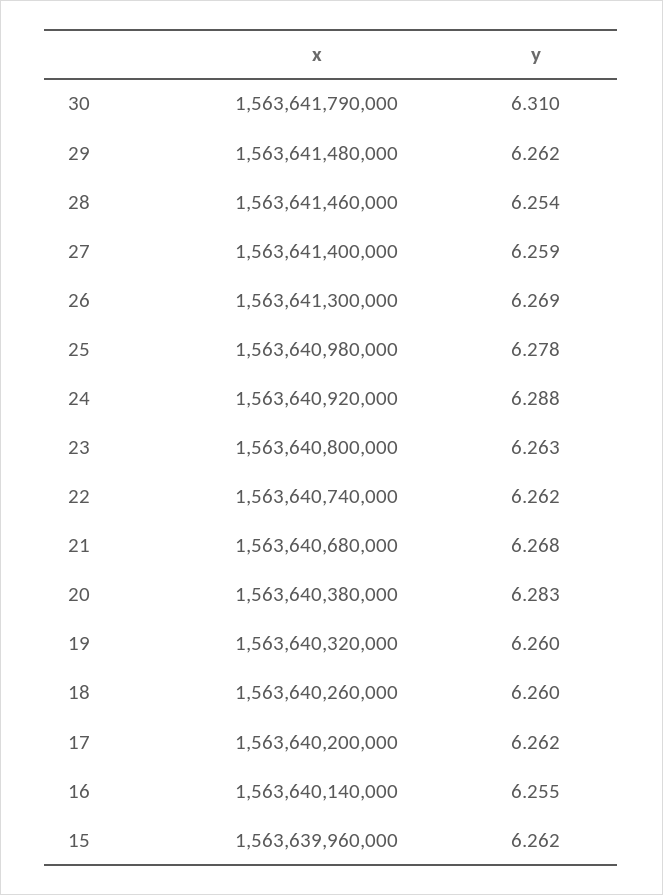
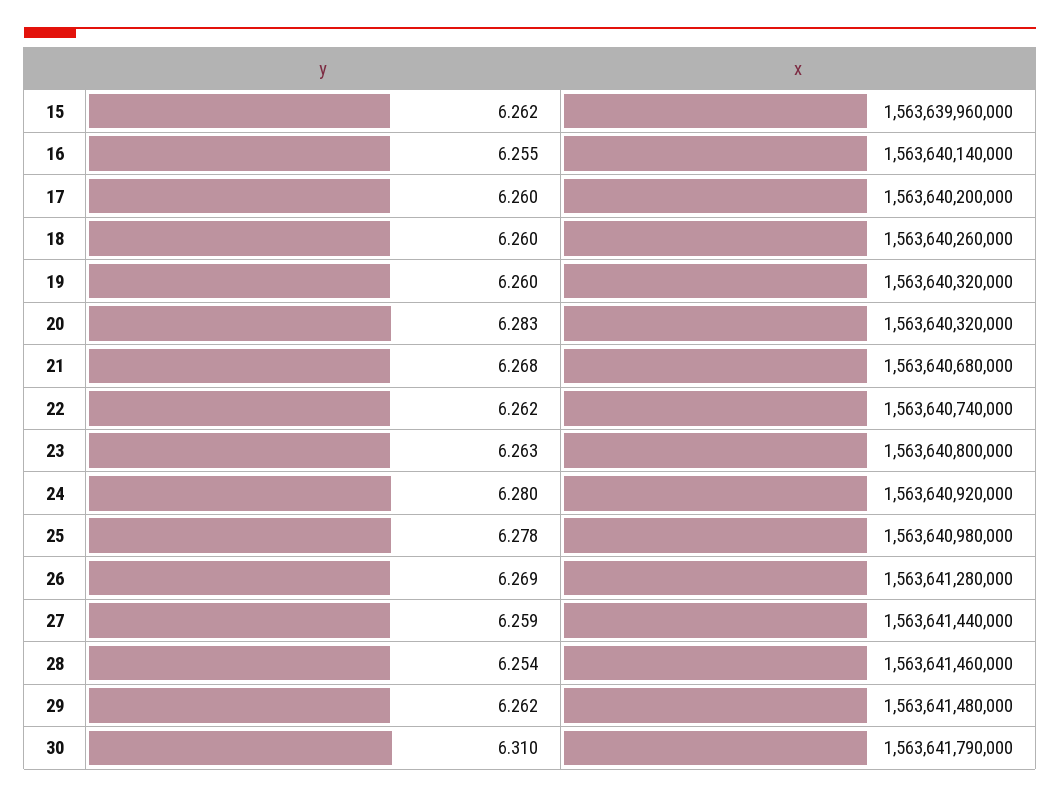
x, 27: 1563641400000 -> 1563641440000
x, 26: 1563641300000 -> 1563641280000
y, 24: 6.288 -> 6.28
x, 20: 1563640380000 -> 1563640320000
y, 17: 6.262 -> 6.26

